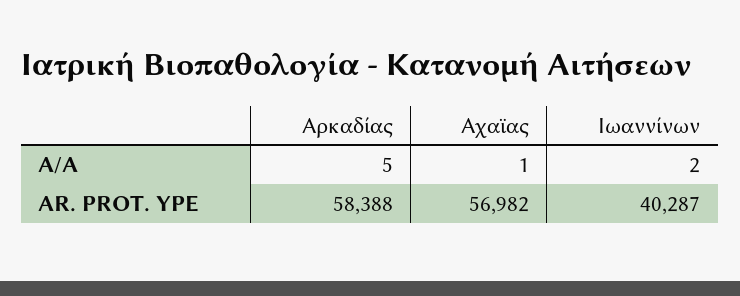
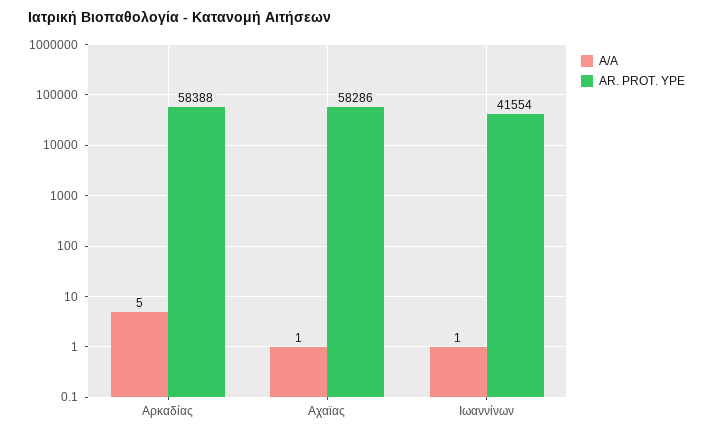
A/A, Ιωαννίνων: 2 -> 1
AR. PROT. YPE, Αχαϊας: 56982 -> 58286
AR. PROT. YPE, Ιωαννίνων: 40287 -> 41554

